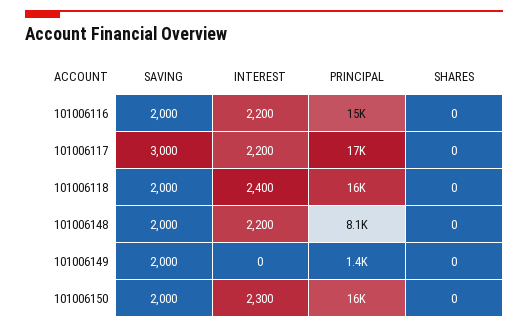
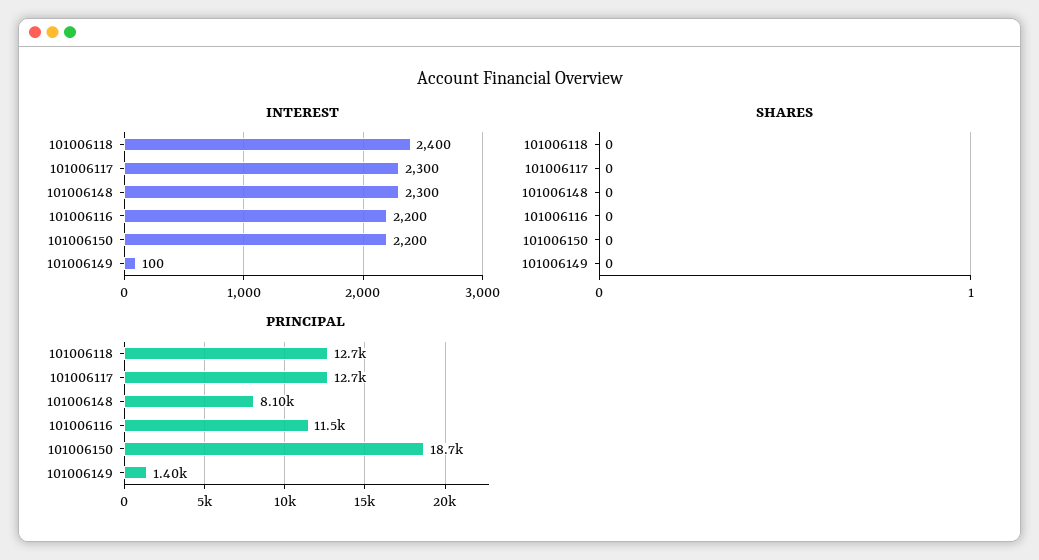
SAVING, 101006116: 2000 -> none
PRINCIPAL, 101006116: 15000 -> 11500
SAVING, 101006117: 3000 -> none
INTEREST, 101006117: 2200 -> 2300
PRINCIPAL, 101006117: 17000 -> 12700
SAVING, 101006118: 2000 -> none
PRINCIPAL, 101006118: 16000 -> 12700
SAVING, 101006148: 2000 -> none
INTEREST, 101006148: 2200 -> 2300
SAVING, 101006149: 2000 -> none
INTEREST, 101006149: 0 -> 100
SAVING, 101006150: 2000 -> none
INTEREST, 101006150: 2300 -> 2200
PRINCIPAL, 101006150: 16000 -> 18700

